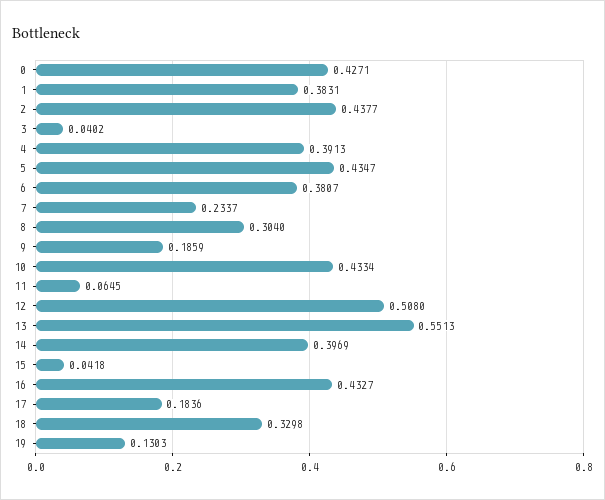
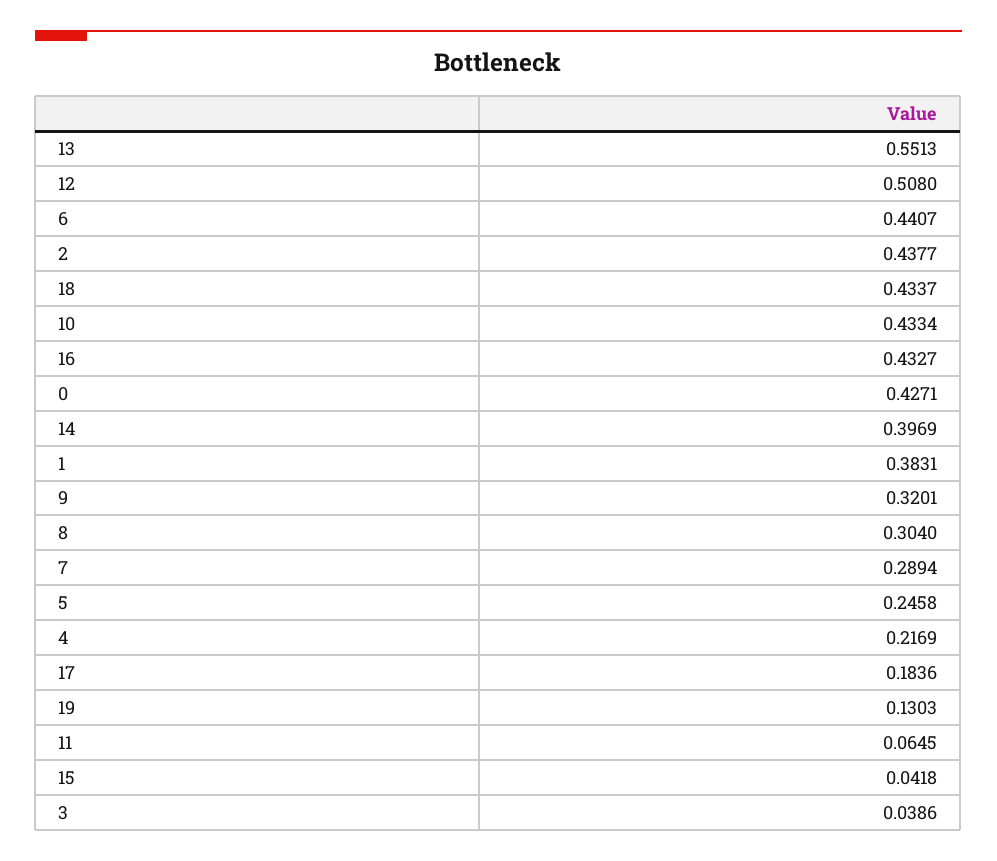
3: 0.0402 -> 0.0386
4: 0.3913 -> 0.2169
5: 0.4347 -> 0.2458
6: 0.3807 -> 0.4407
7: 0.2337 -> 0.2894
9: 0.1859 -> 0.3201
18: 0.3298 -> 0.4337

